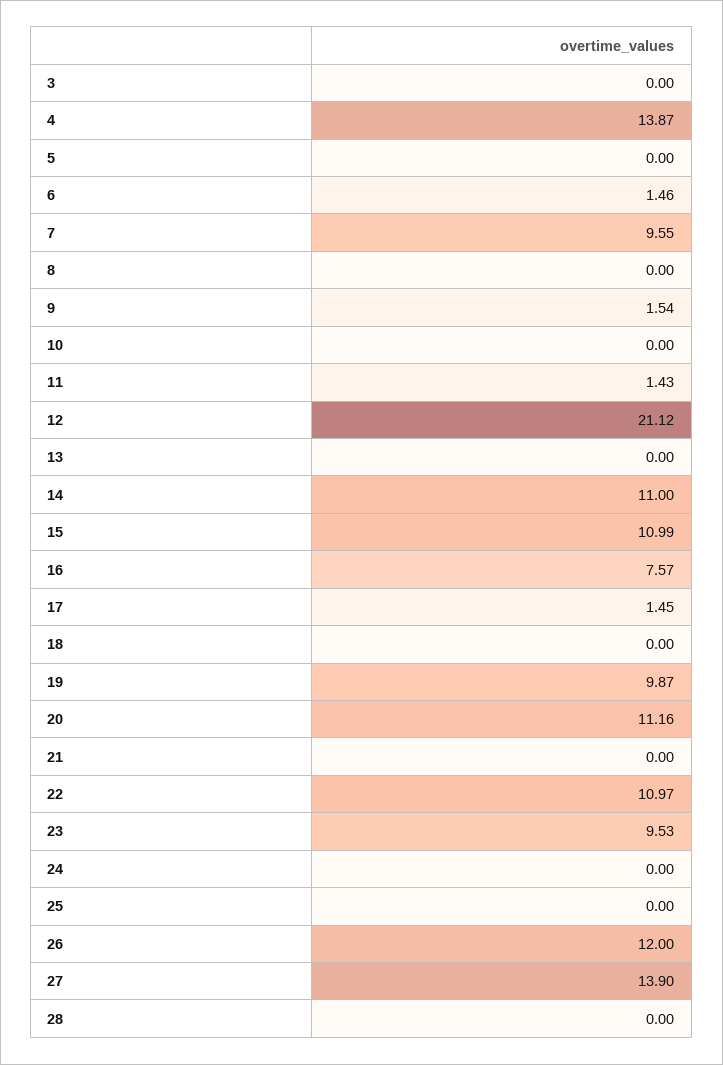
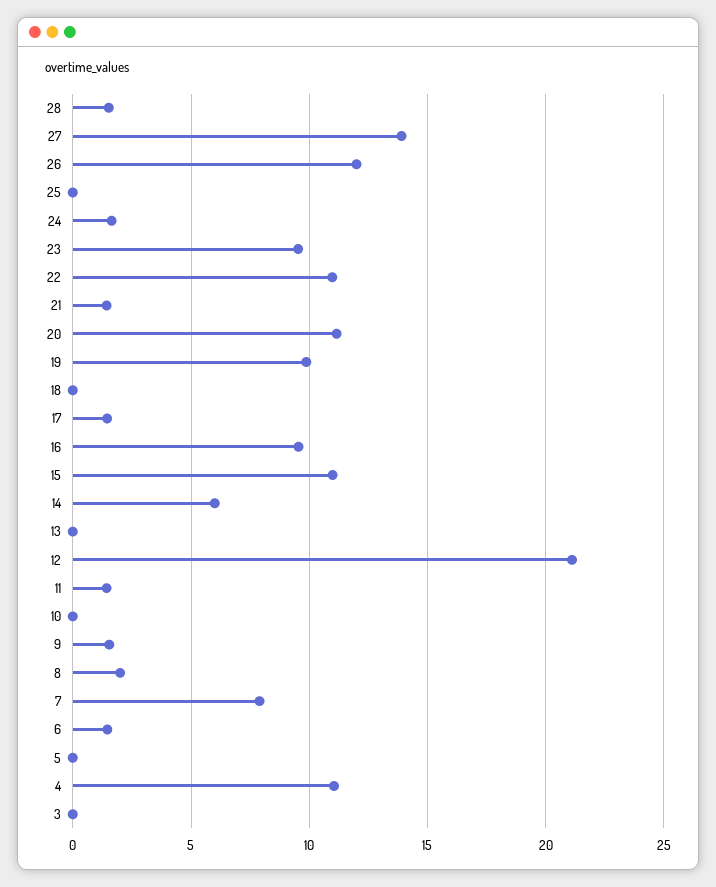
4: 13.87 -> 11
7: 9.55 -> 8
8: 0 -> 2
14: 11 -> 6
16: 7.57 -> 9.5
21: 0 -> 1.5
24: 0 -> 1.5
28: 0 -> 1.5

